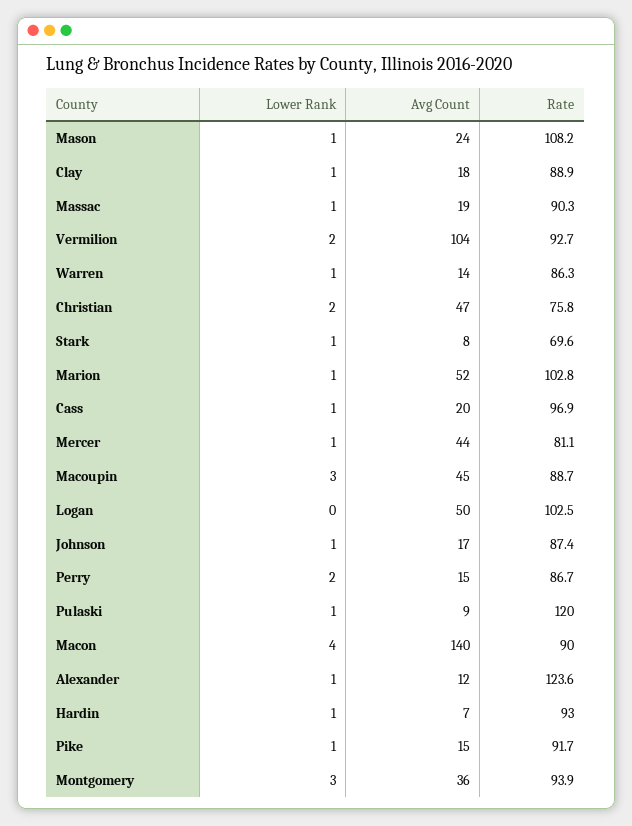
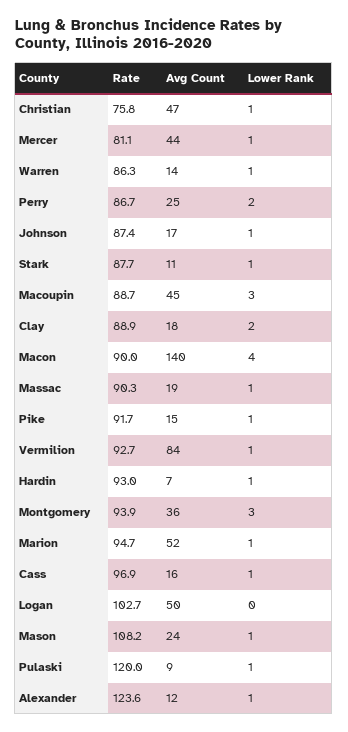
Lower Rank, Clay: 1 -> 2
Lower Rank, Vermilion: 2 -> 1
Avg Count, Vermilion: 104 -> 84
Lower Rank, Christian: 2 -> 1
Avg Count, Stark: 8 -> 11
Rate, Stark: 69.6 -> 87.7
Rate, Marion: 102.8 -> 94.7
Avg Count, Cass: 20 -> 16
Rate, Logan: 102.5 -> 102.7
Avg Count, Perry: 15 -> 25

